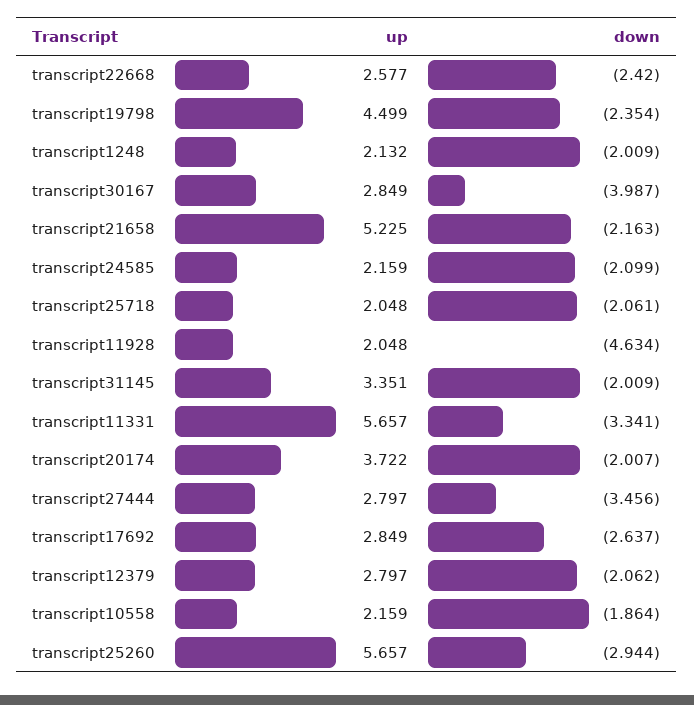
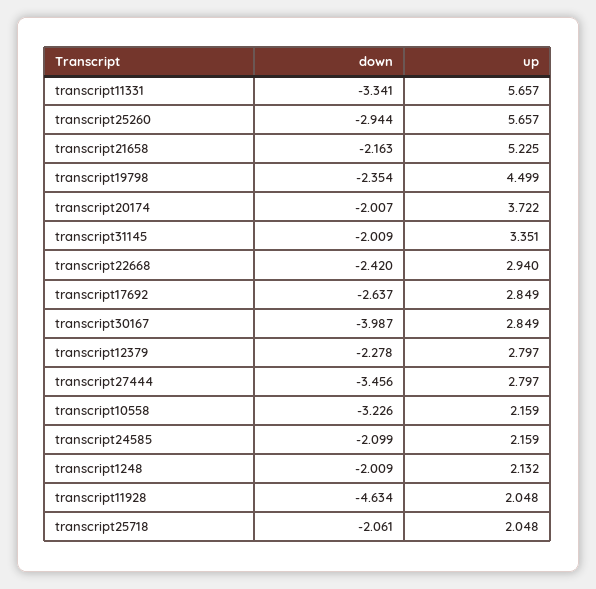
up, transcript22668: 2.577 -> 2.94
down, transcript12379: -2.062 -> -2.278
down, transcript10558: -1.864 -> -3.226

